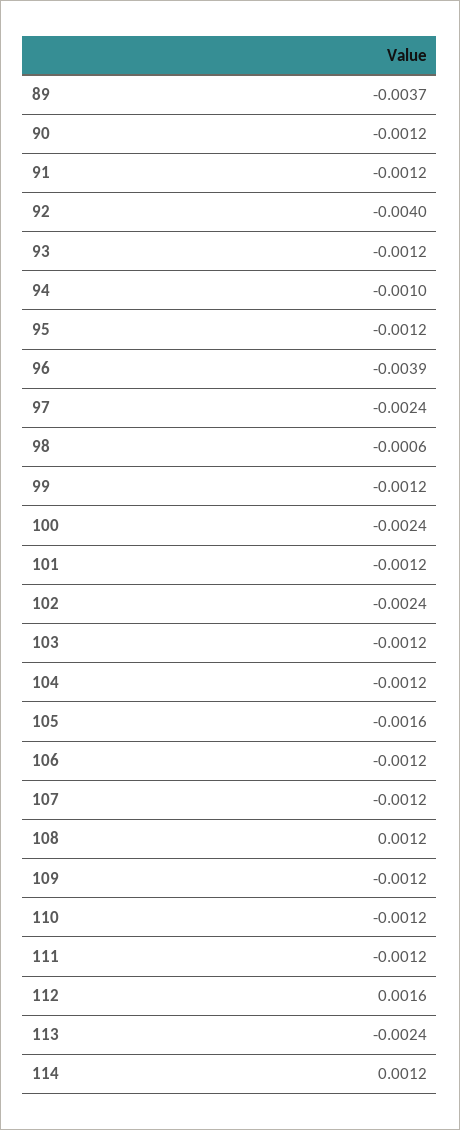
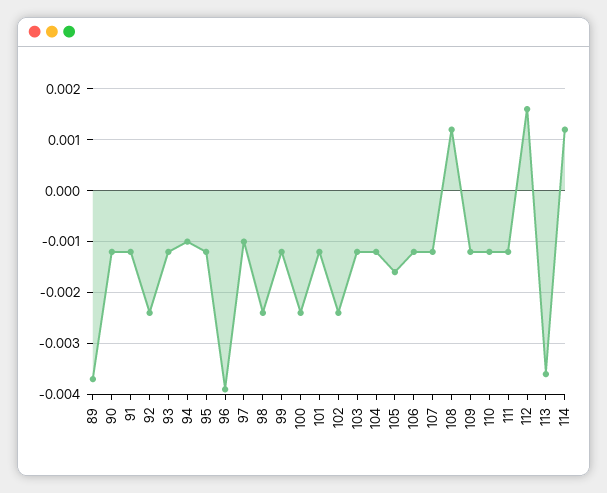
92: -0.004 -> -0.0025
97: -0.0024 -> -0.001
98: -0.0006 -> -0.0025
113: -0.0024 -> -0.0035

